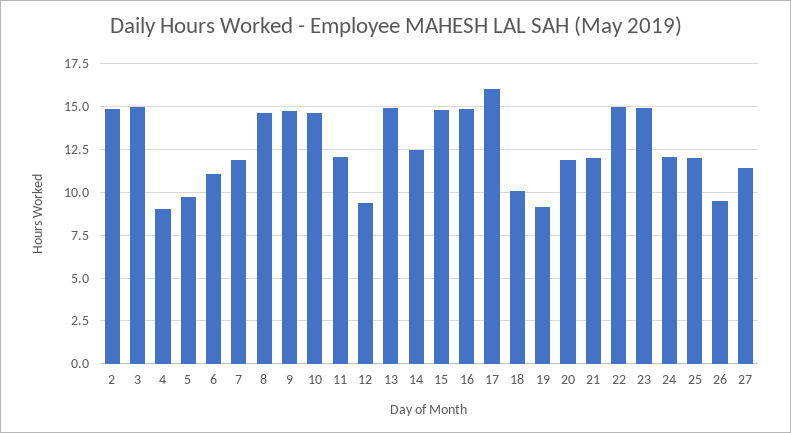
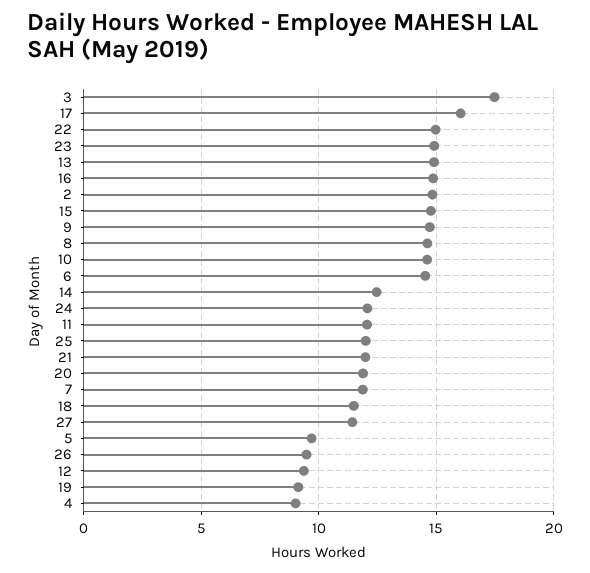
3: 15 -> 17.5
6: 11 -> 14.5
18: 10 -> 11.5

